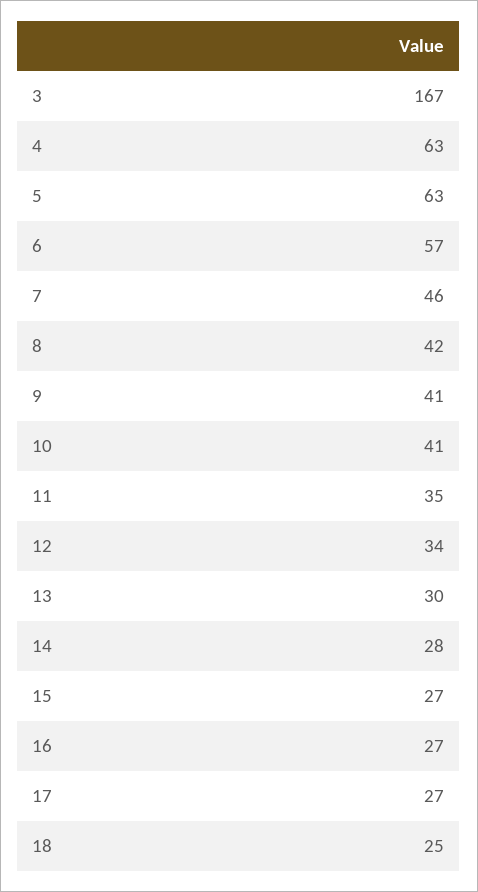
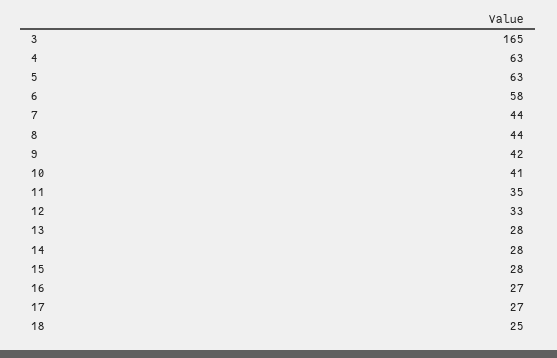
3: 167 -> 165
6: 57 -> 58
7: 46 -> 44
8: 42 -> 44
9: 41 -> 42
12: 34 -> 33
13: 30 -> 28
15: 27 -> 28

